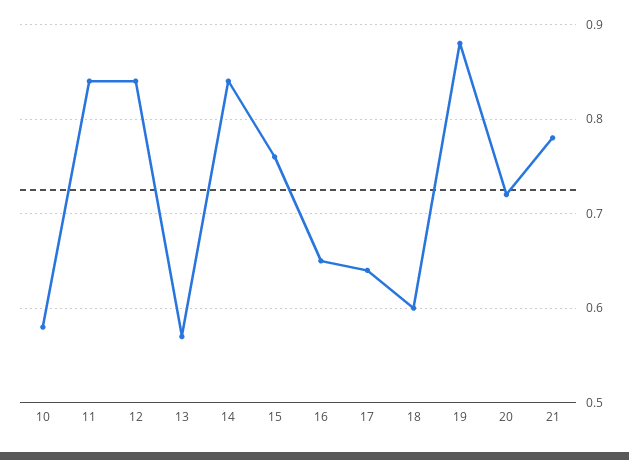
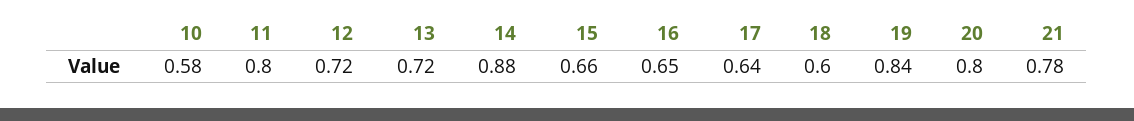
11: 0.84 -> 0.8
12: 0.84 -> 0.72
13: 0.57 -> 0.72
14: 0.84 -> 0.88
15: 0.76 -> 0.66
19: 0.88 -> 0.84
20: 0.72 -> 0.8

